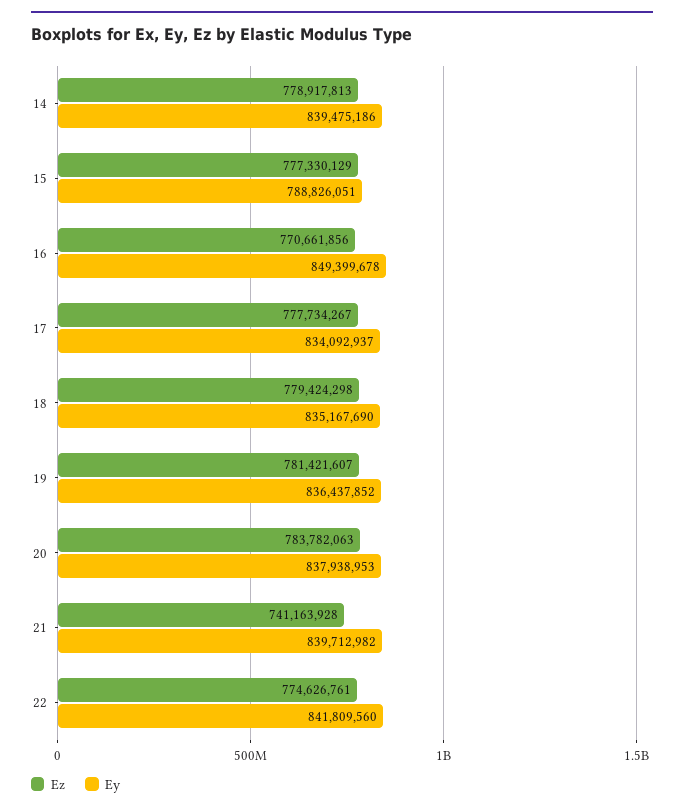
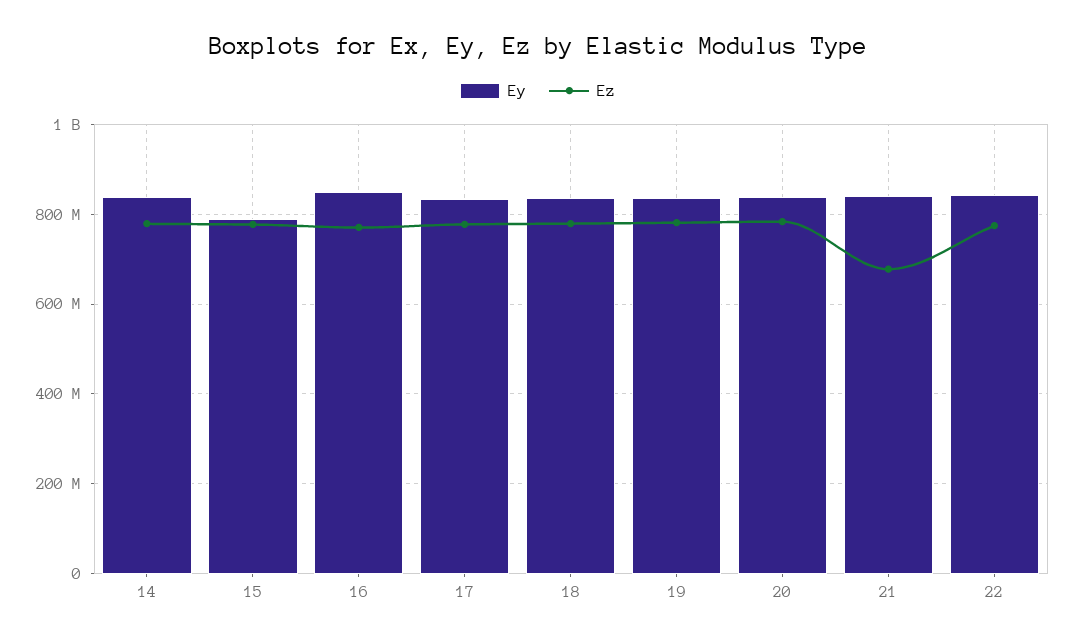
Ez, 21: 741163928 -> 680000000

